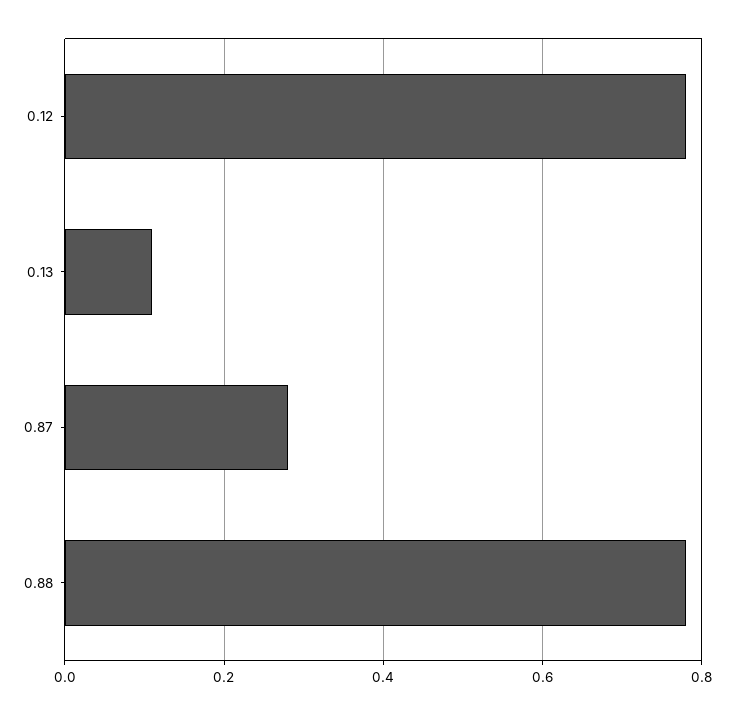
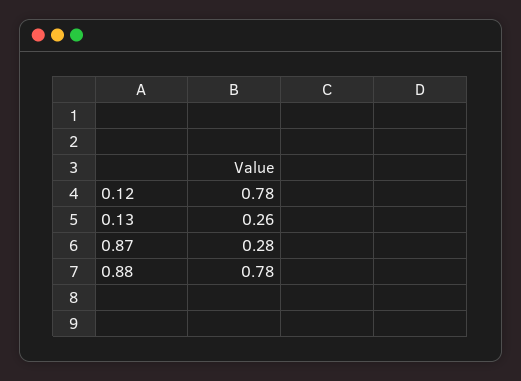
0.13: 0.1 -> 0.26

